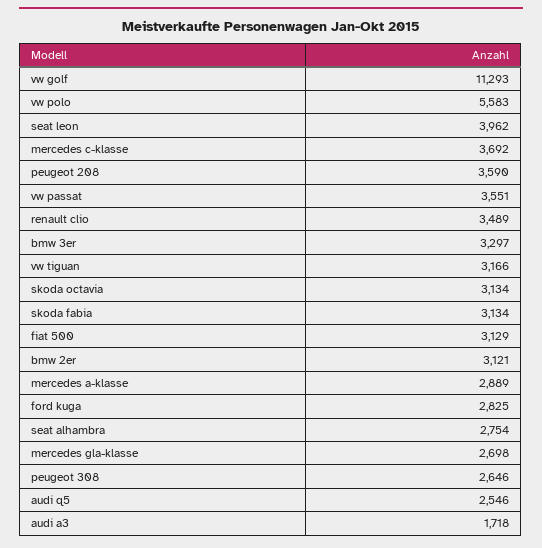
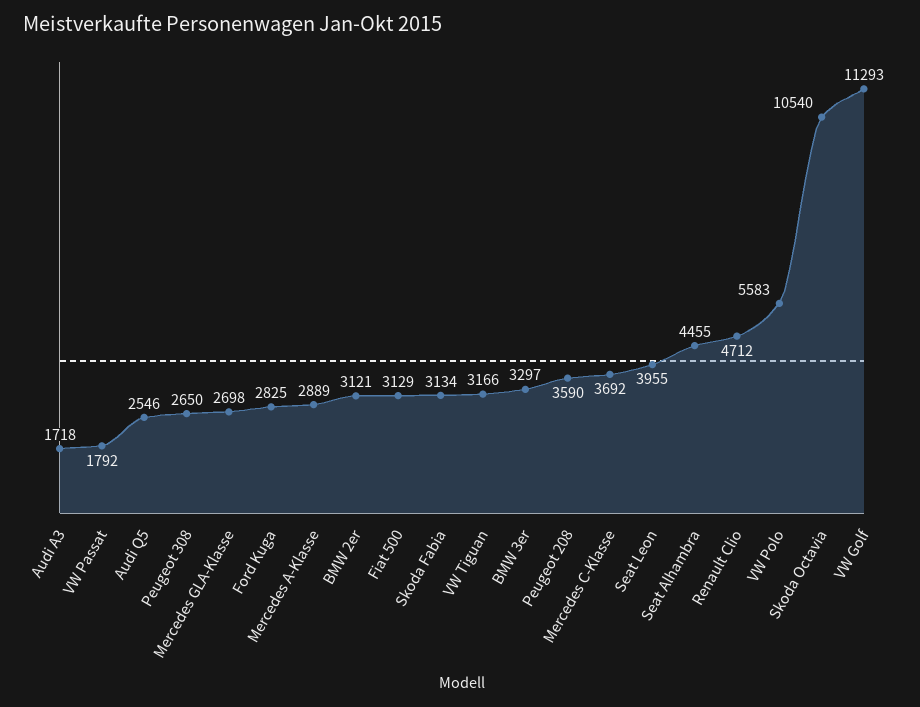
seat leon: 3962 -> 3955
vw passat: 3551 -> 1792
renault clio: 3489 -> 4712
skoda octavia: 3134 -> 10540
seat alhambra: 2754 -> 4455
peugeot 308: 2646 -> 2650

